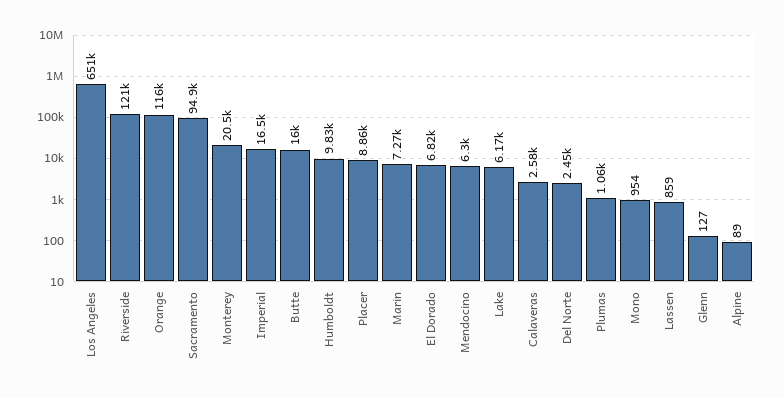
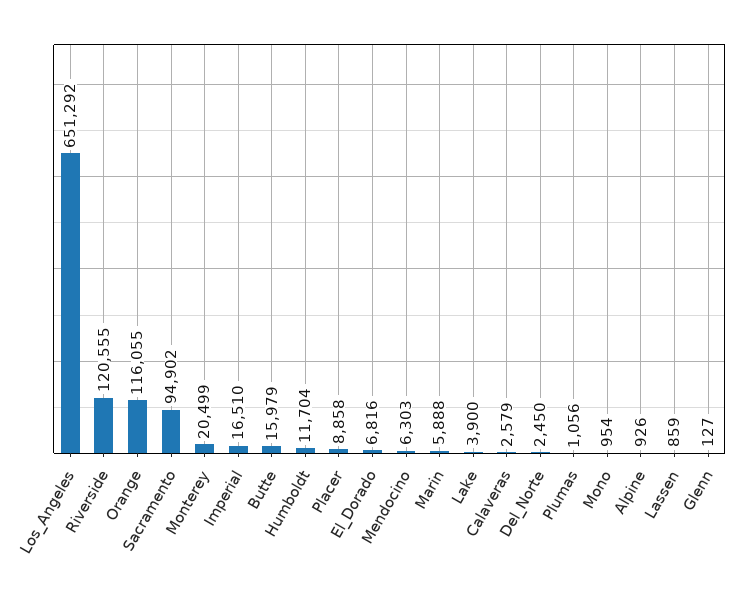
Humboldt: 9830 -> 11704
Marin: 7270 -> 5888
Lake: 6170 -> 3900
Alpine: 89 -> 926

